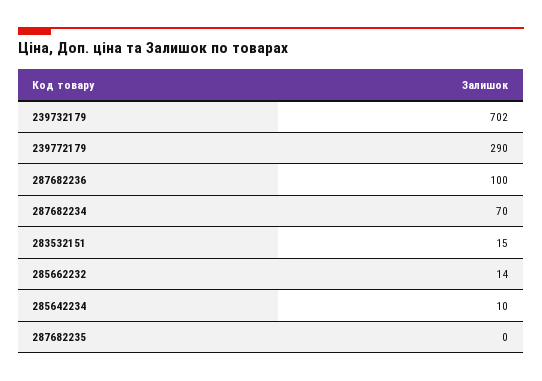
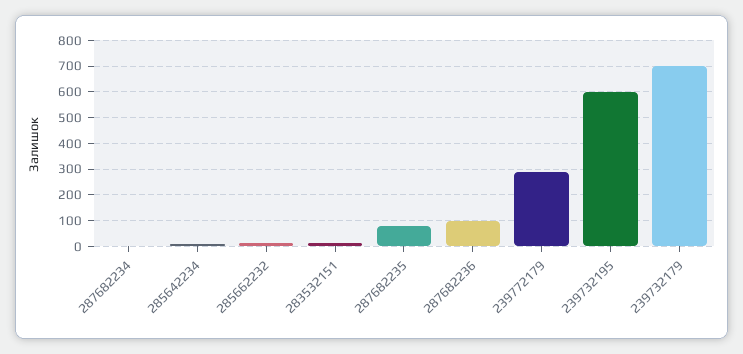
287682234: 70 -> 0
287682235: 0 -> 75
239732195: none -> 600

